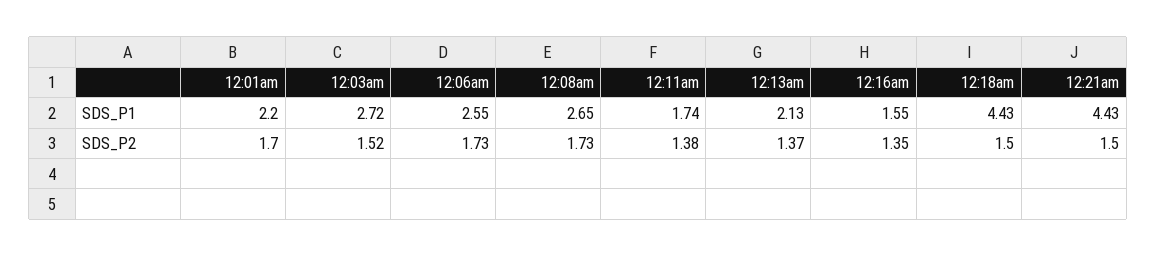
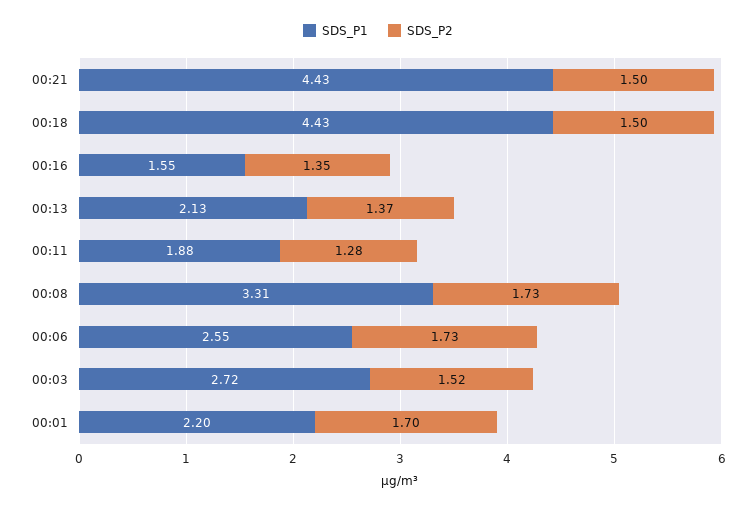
SDS_P1, 12:08am: 2.65 -> 3.31
SDS_P1, 12:11am: 1.74 -> 1.88
SDS_P2, 12:11am: 1.38 -> 1.28

